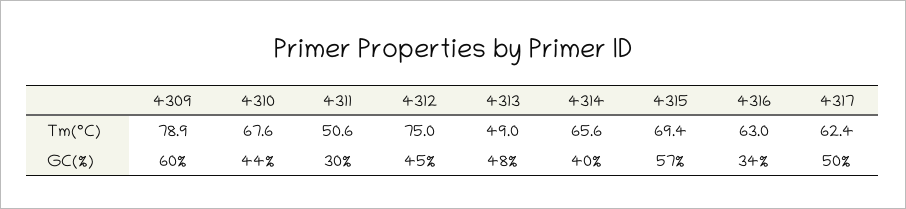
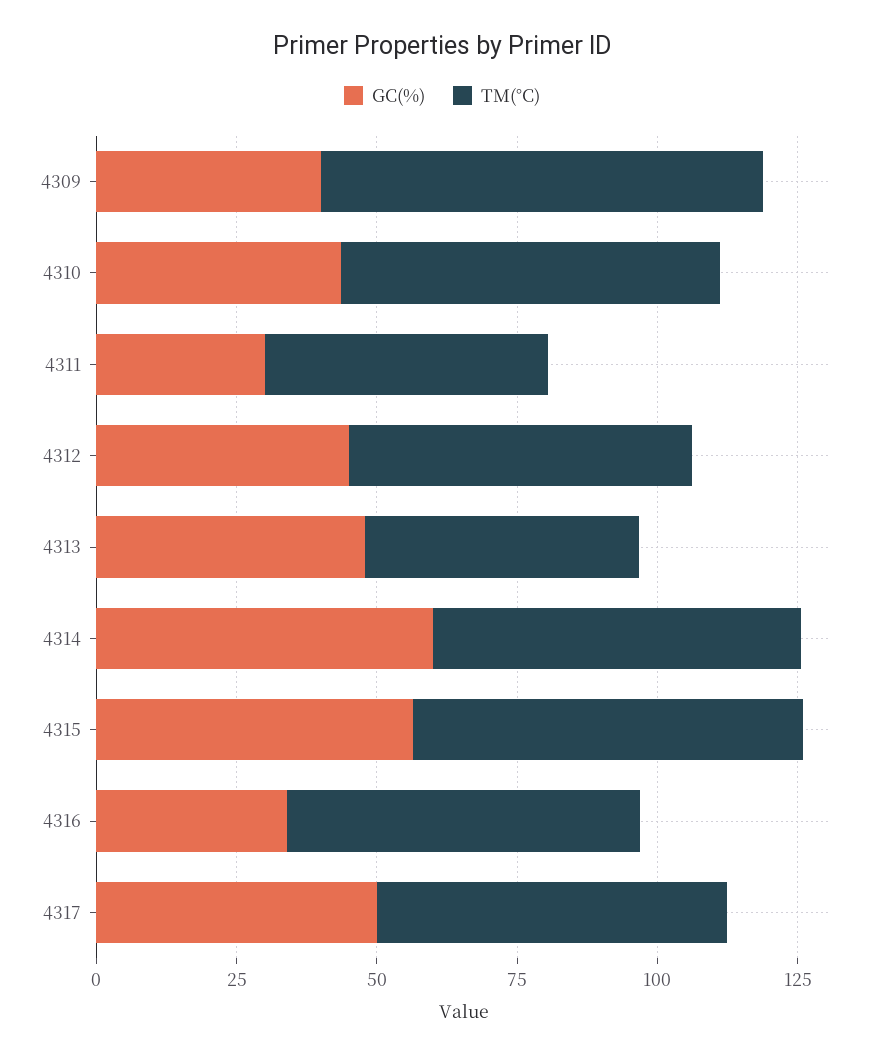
Tm(°C), 4312: 75 -> 60
GC(%), 4309: 60 -> 40
GC(%), 4314: 40 -> 60

